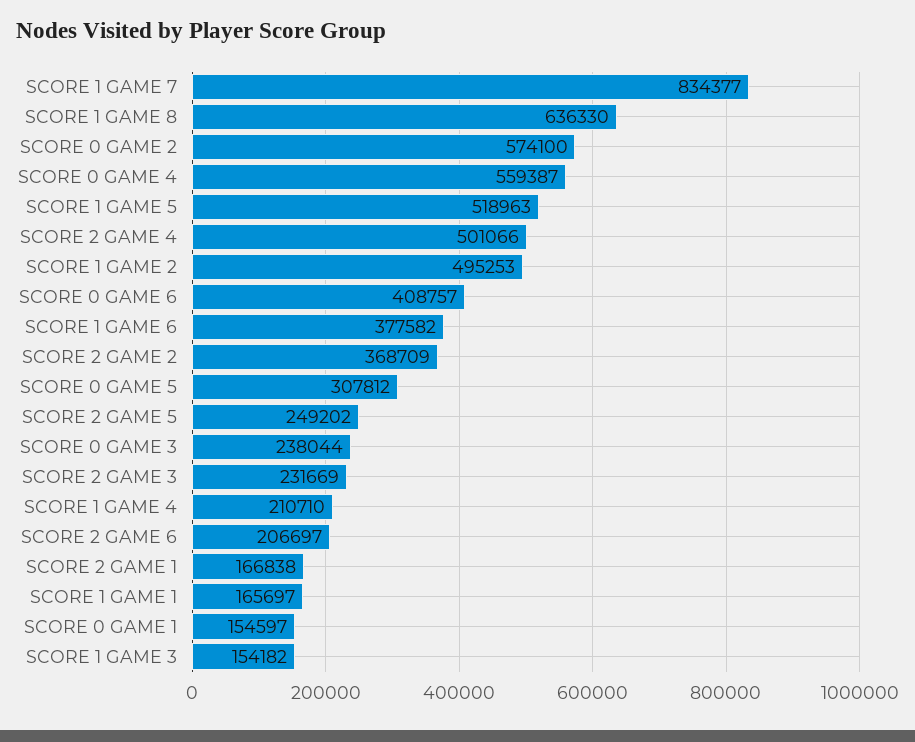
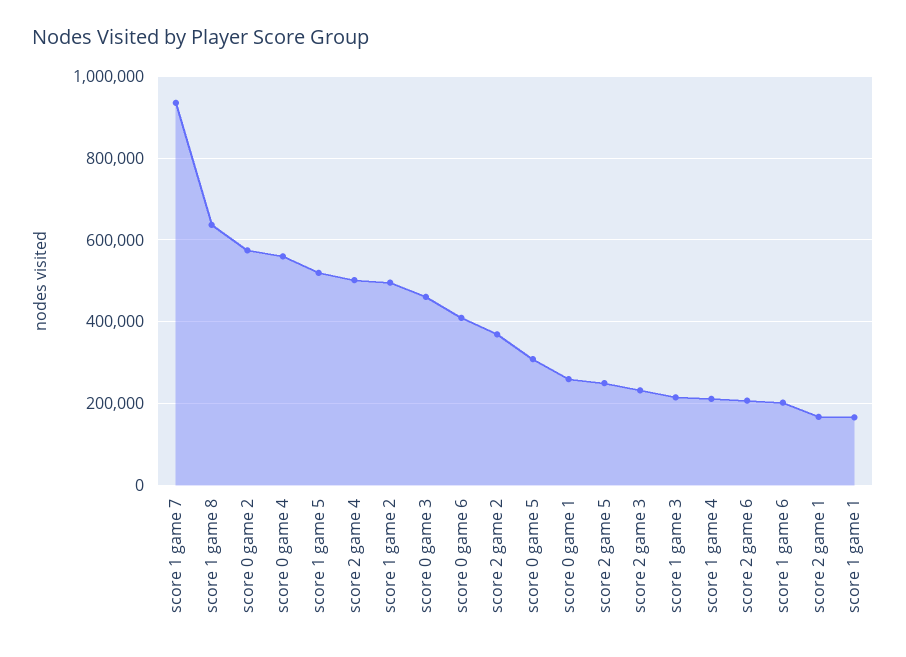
SCORE 1 GAME 7: 834377 -> 940000
SCORE 1 GAME 6: 377582 -> 200000
SCORE 0 GAME 3: 238044 -> 460000
SCORE 0 GAME 1: 154597 -> 260000
SCORE 1 GAME 3: 154182 -> 220000

